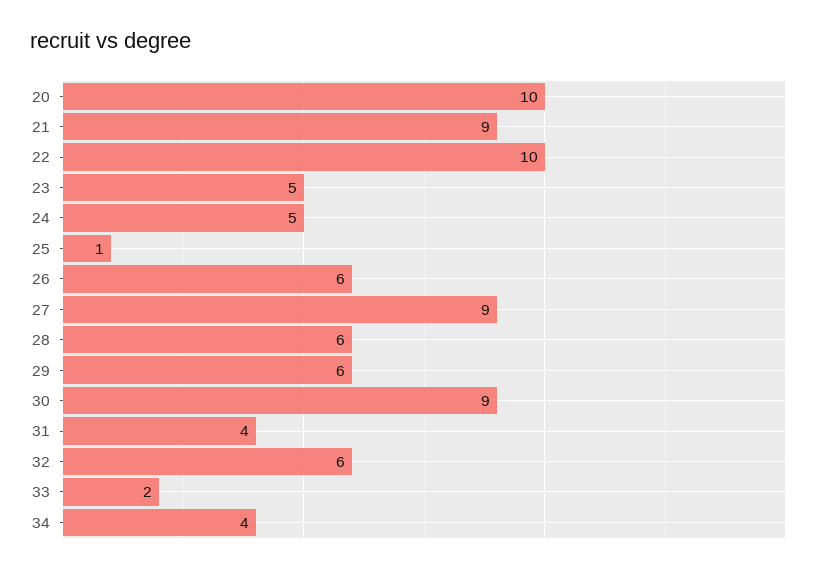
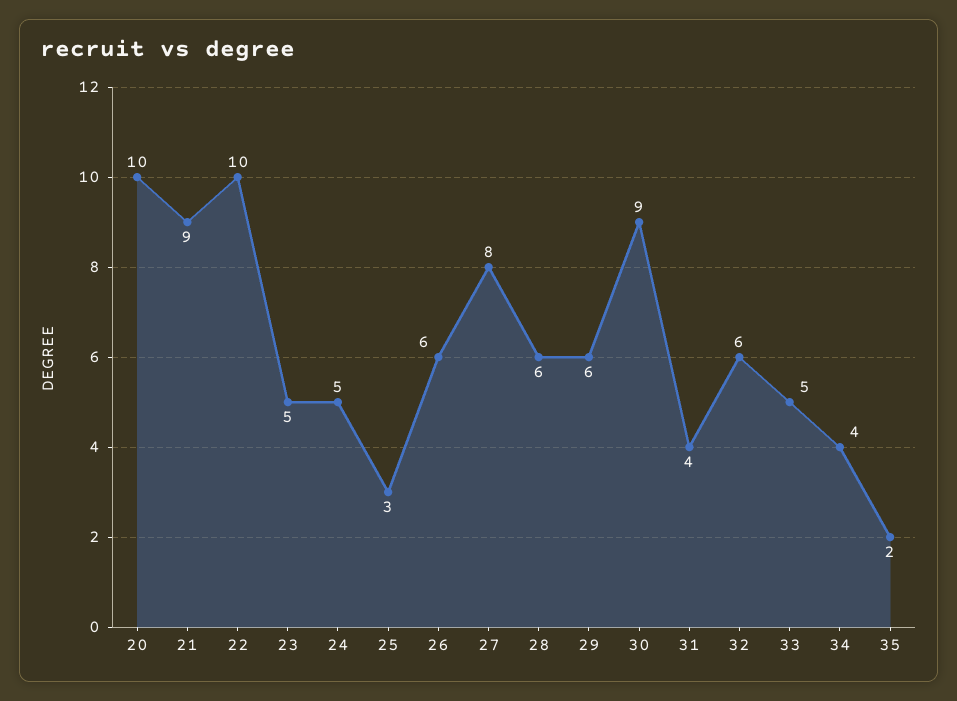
25: 1 -> 3
27: 9 -> 8
33: 2 -> 5
35: none -> 2

